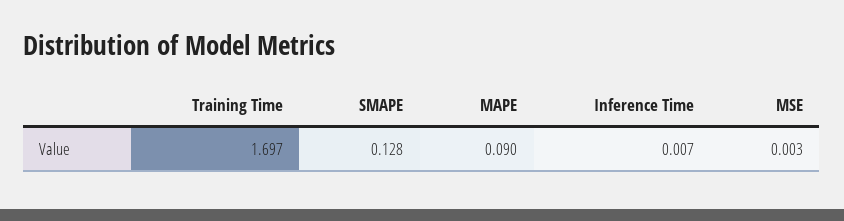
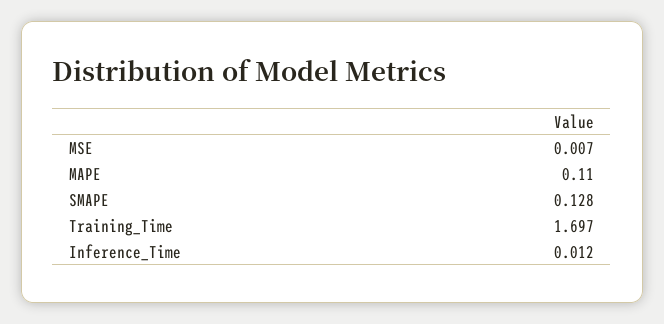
MAPE: 0.09 -> 0.11
Inference Time: 0.007 -> 0.012
MSE: 0.003 -> 0.007

